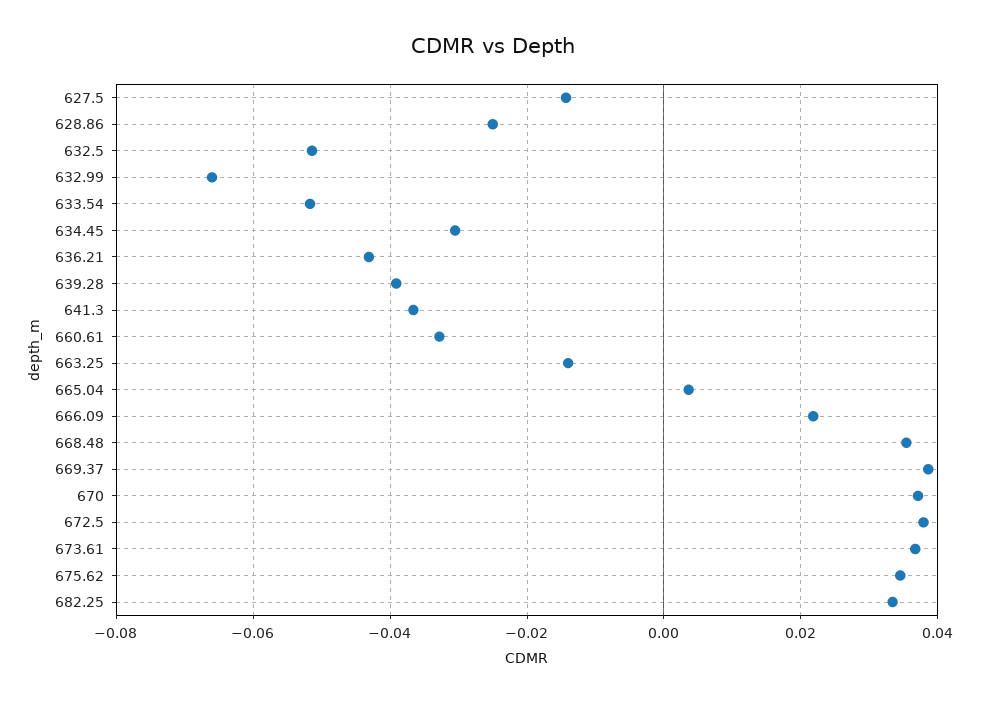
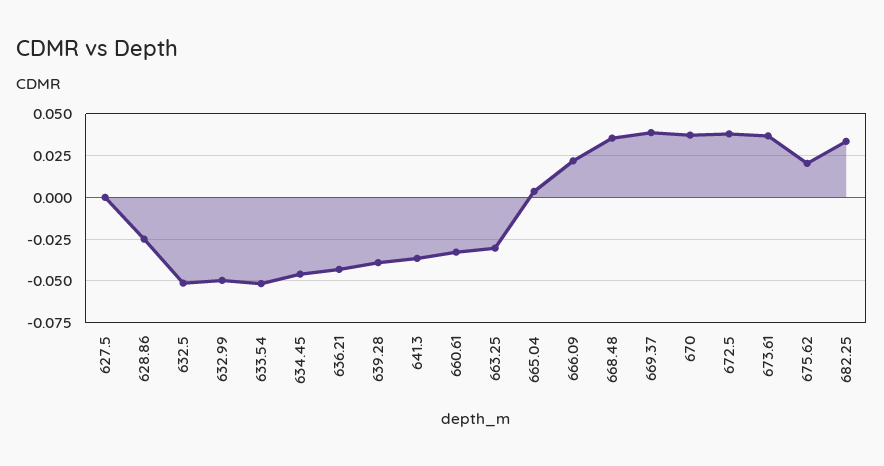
627.5: -0.014 -> 0
632.99: -0.066 -> -0.05
634.45: -0.03 -> -0.045
663.25: -0.014 -> -0.03
675.62: 0.034 -> 0.02

